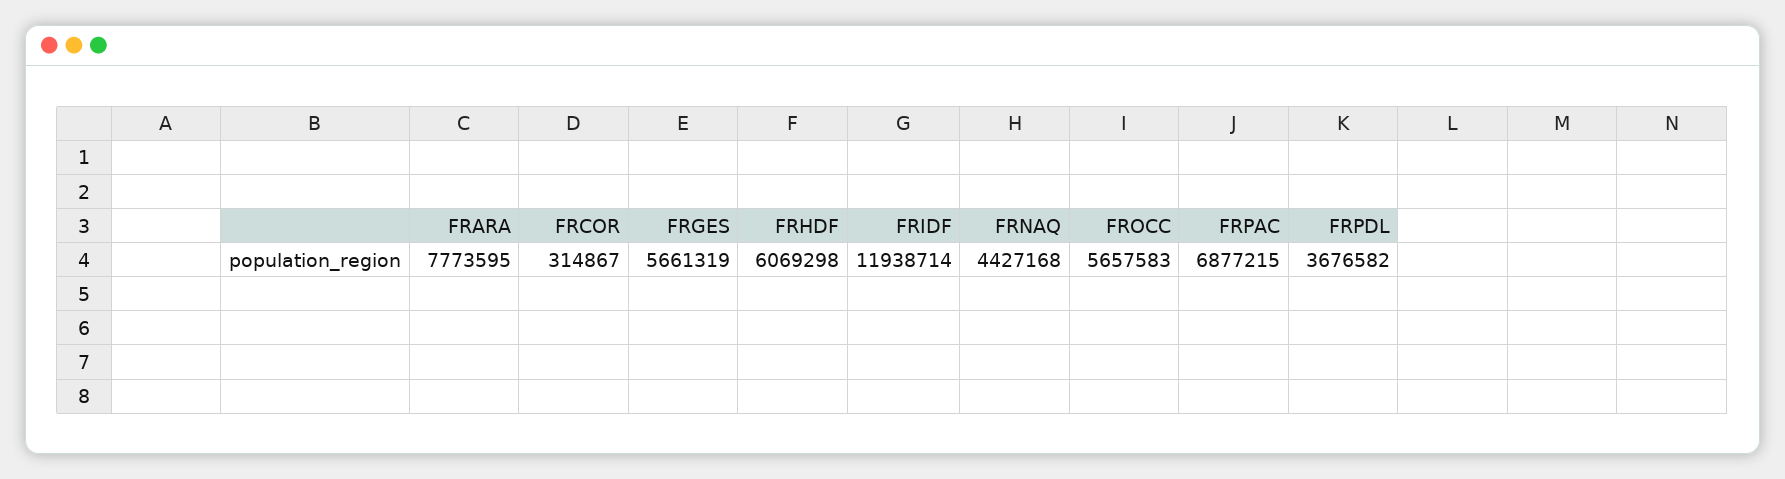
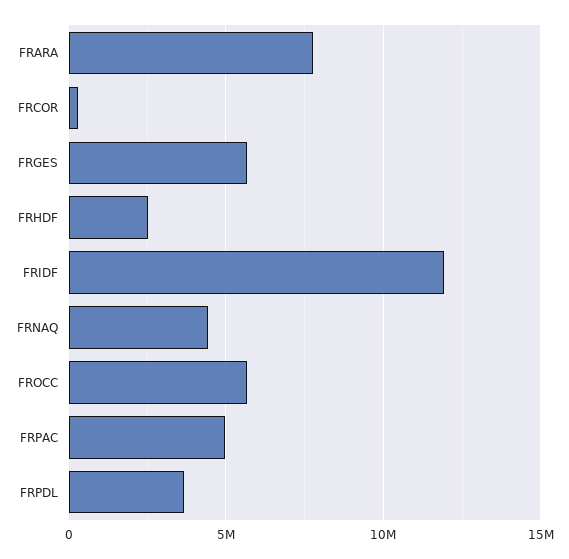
FRHDF: 6069298 -> 2500000
FRPAC: 6877215 -> 5000000

